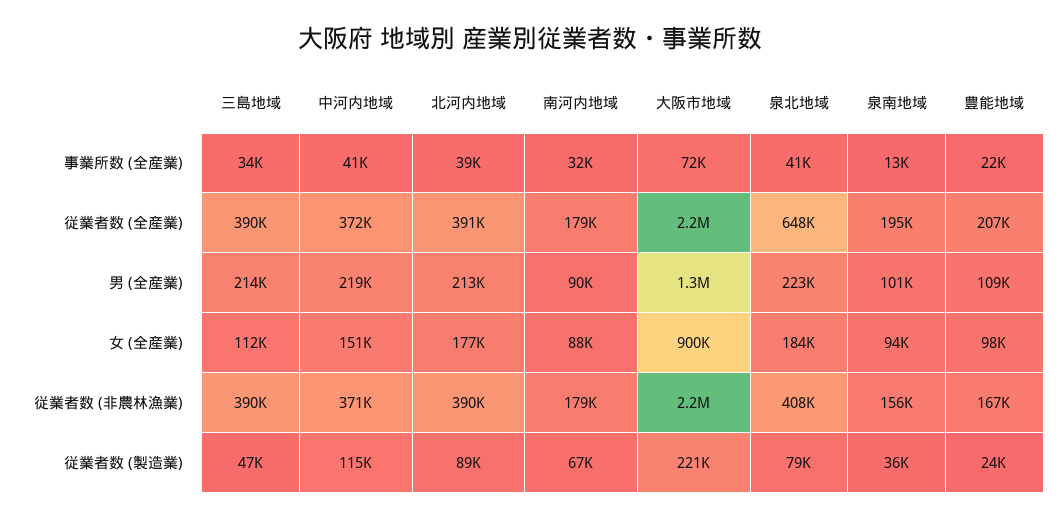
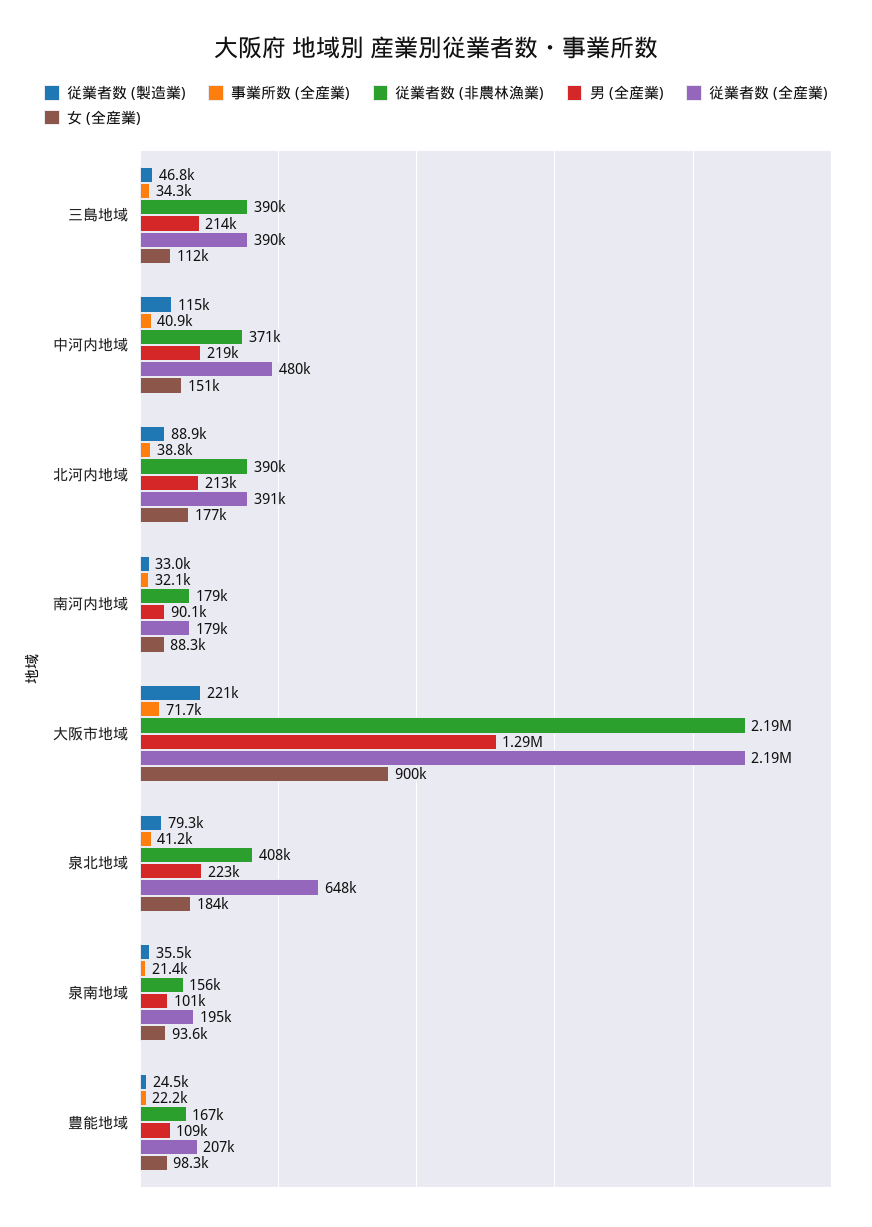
事業所数 (全産業), 泉南地域: 13000 -> 21400
従業者数 (全産業), 中河内地域: 372000 -> 480000
従業者数 (製造業), 南河内地域: 67000 -> 33000

